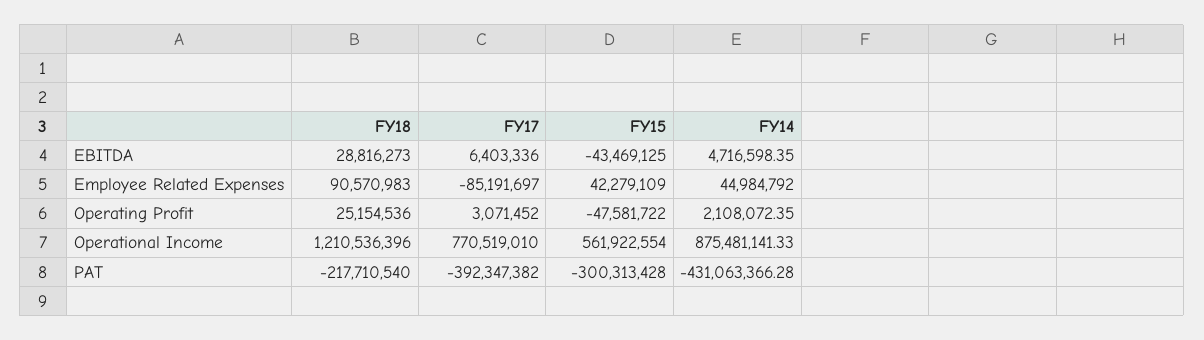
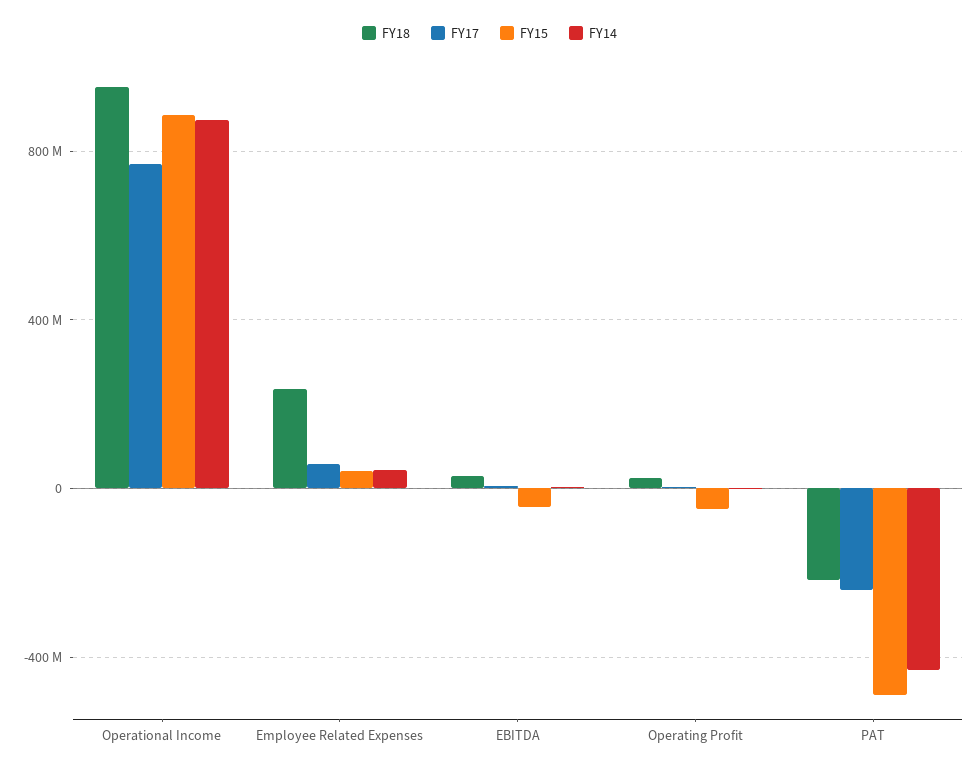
FY18, Employee Related Expenses: 90570983 -> 250000000
FY17, Employee Related Expenses: -85191697 -> 50000000
FY18, Operational Income: 1210536396 -> 950000000
FY15, Operational Income: 561922554 -> 900000000
FY17, PAT: -392347382 -> -250000000
FY15, PAT: -300313428 -> -500000000

